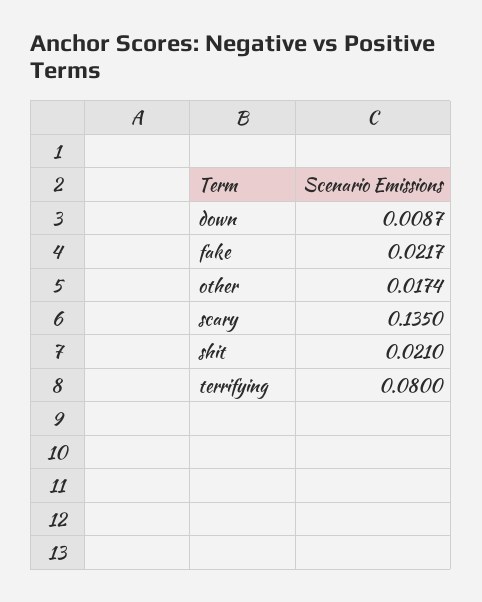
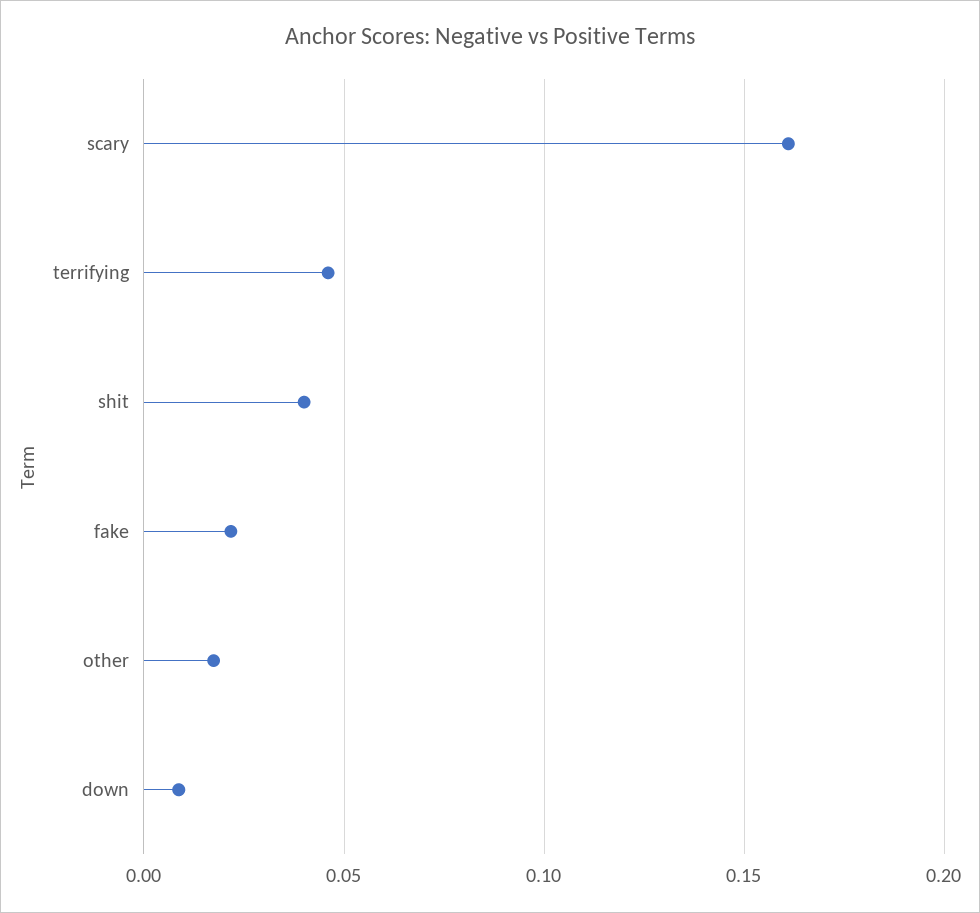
scary: 0.135 -> 0.16
shit: 0.021 -> 0.04
terrifying: 0.08 -> 0.045

